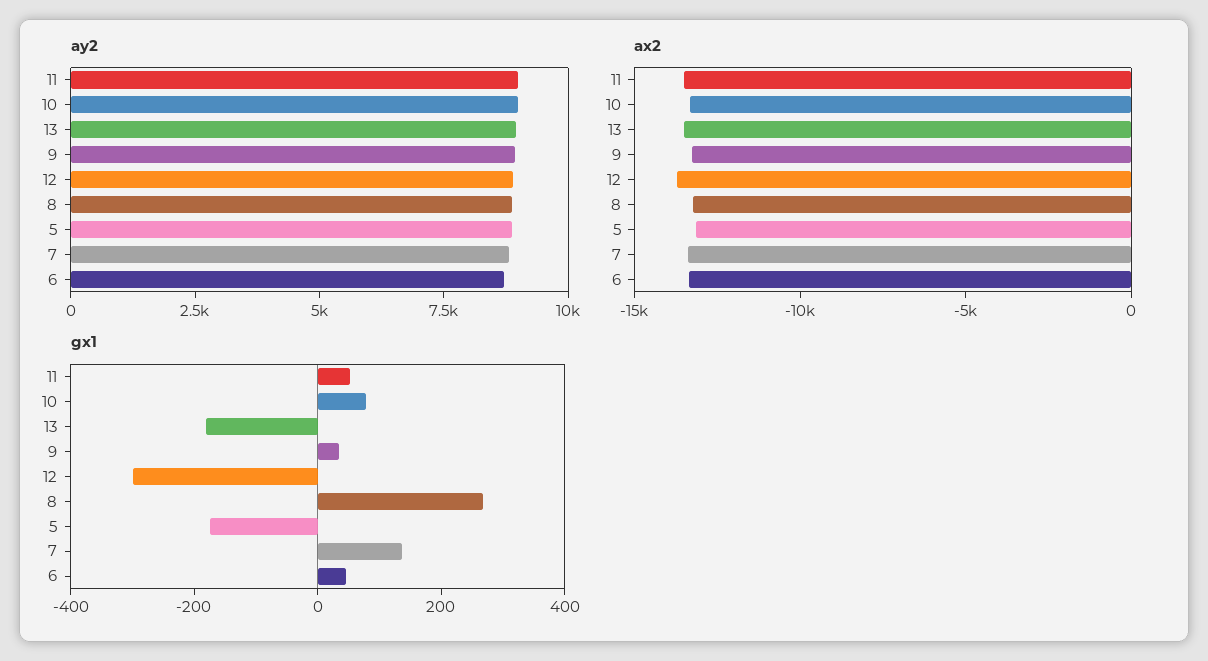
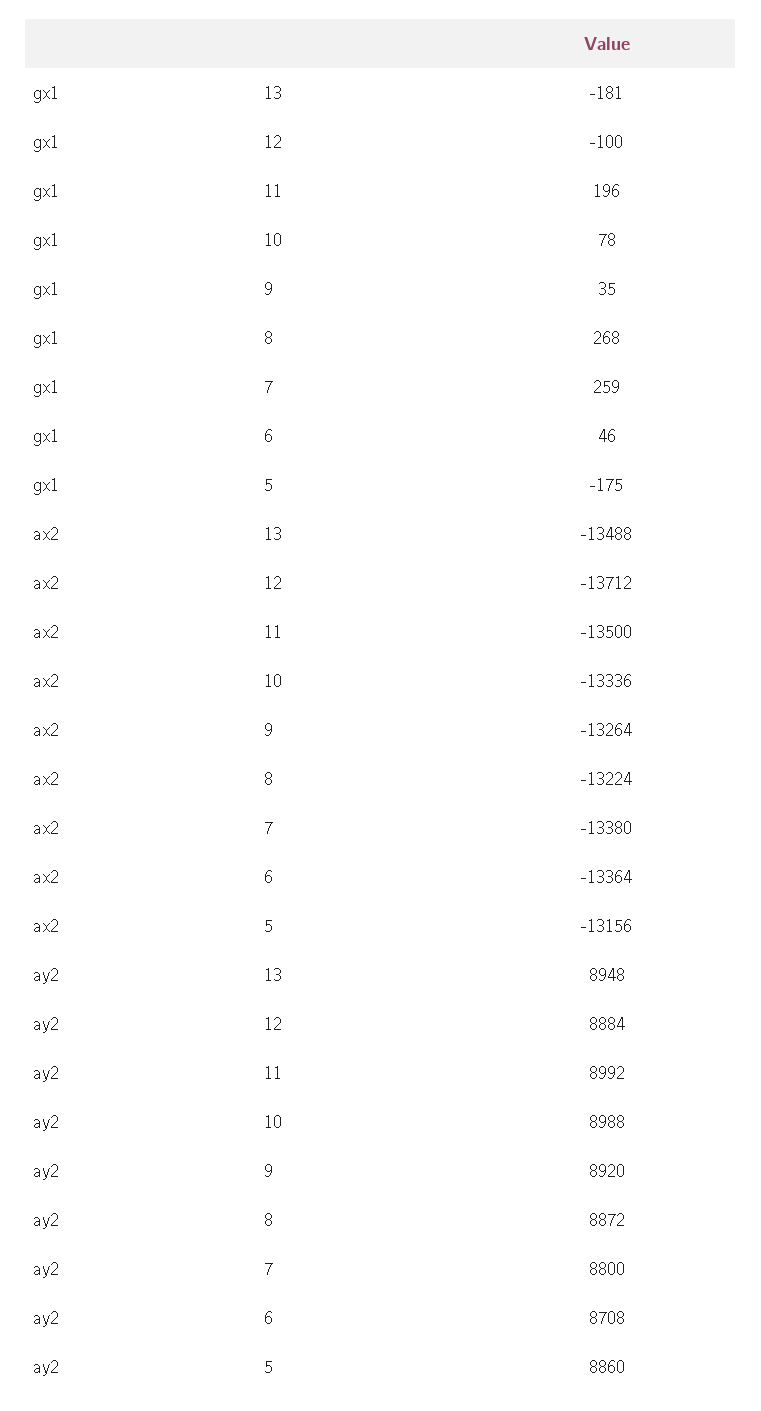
gx1, 11: 50 -> 196
gx1, 12: -300 -> -100
gx1, 7: 150 -> 259

